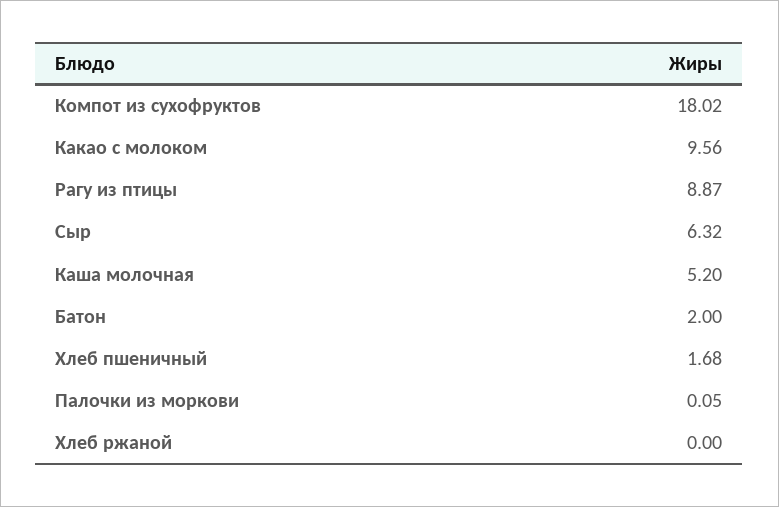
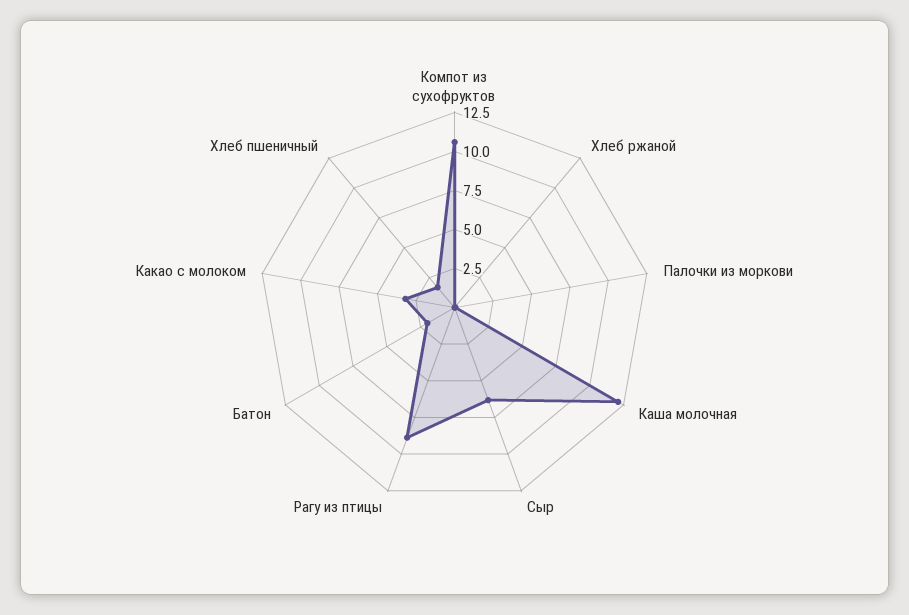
Компот из сухофруктов: 18.02 -> 10
Какао с молоком: 9.56 -> 2.5
Каша молочная: 5.2 -> 12.5

